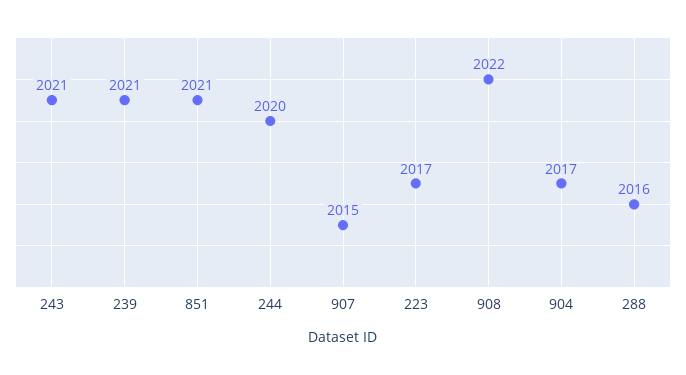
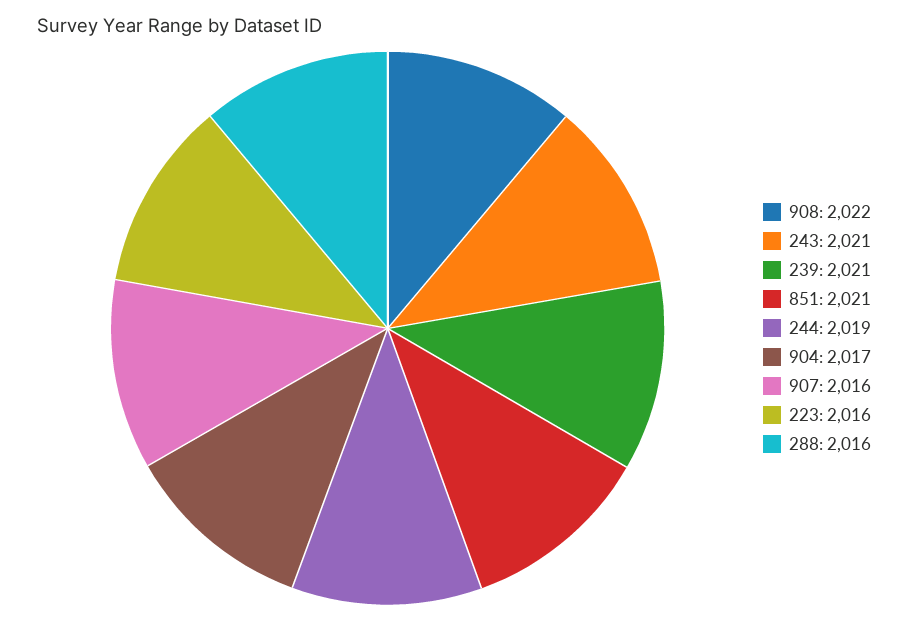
244: 2020 -> 2019
907: 2015 -> 2016
223: 2017 -> 2016

